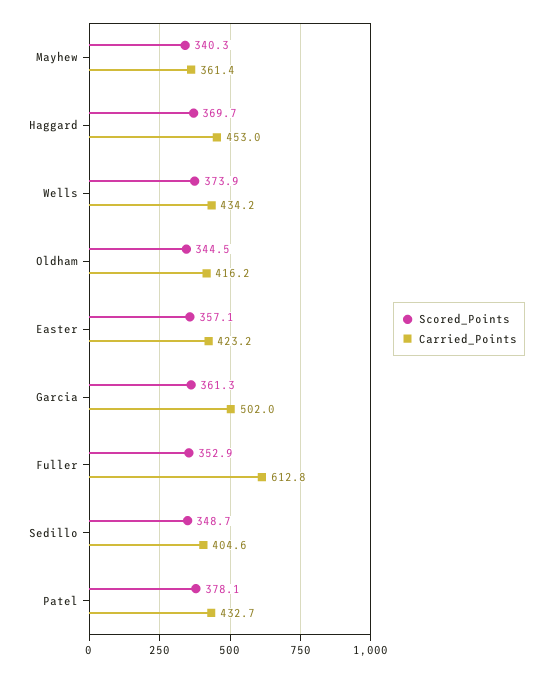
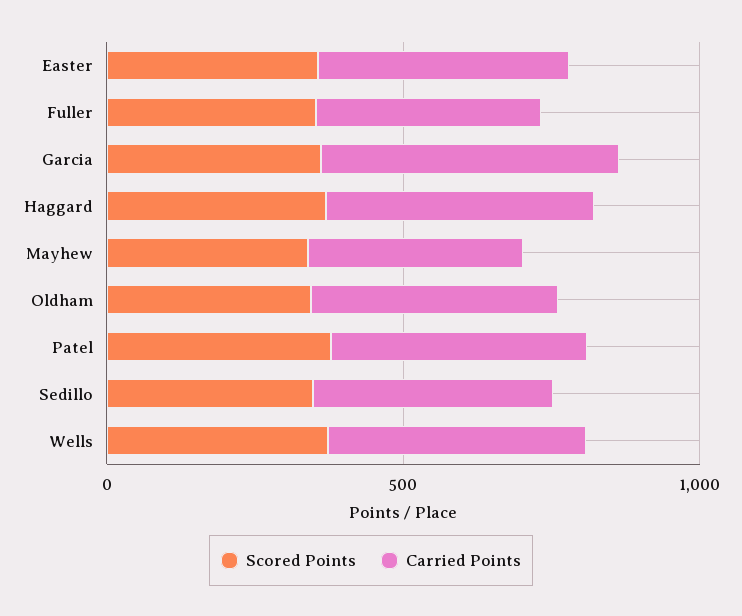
Carried_Points, Fuller: 612.8 -> 400

